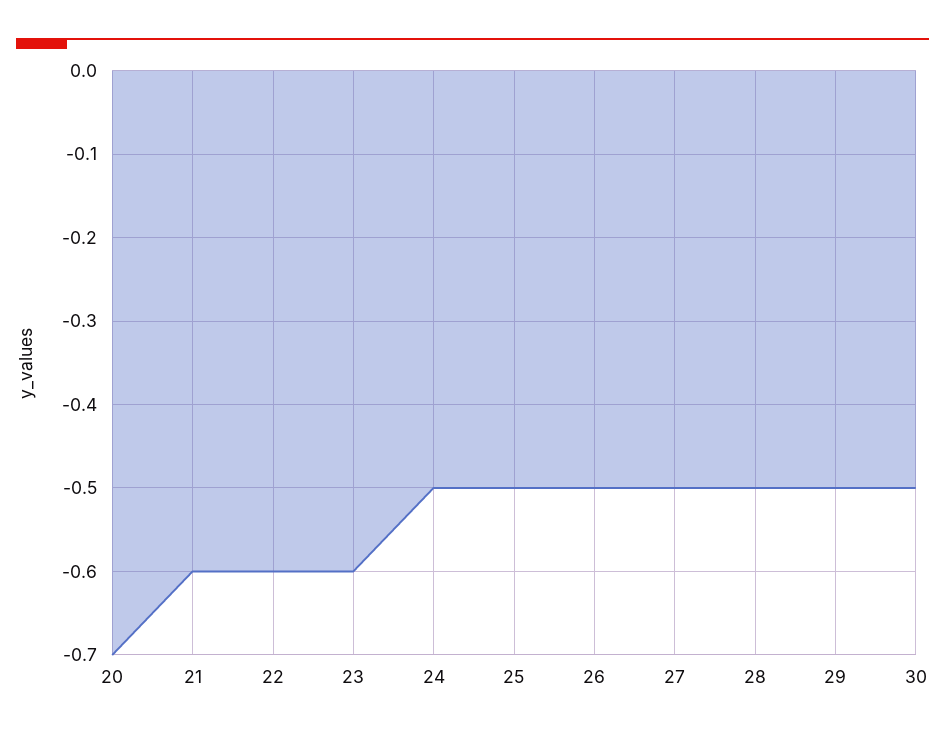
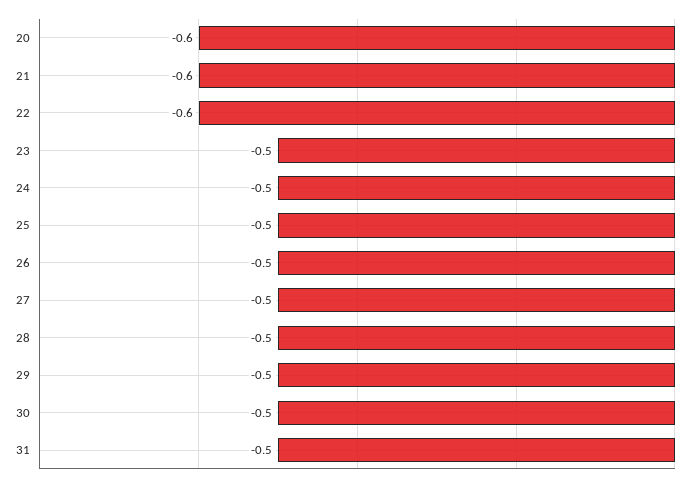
20: -0.7 -> -0.6
23: -0.6 -> -0.5
31: none -> -0.5

